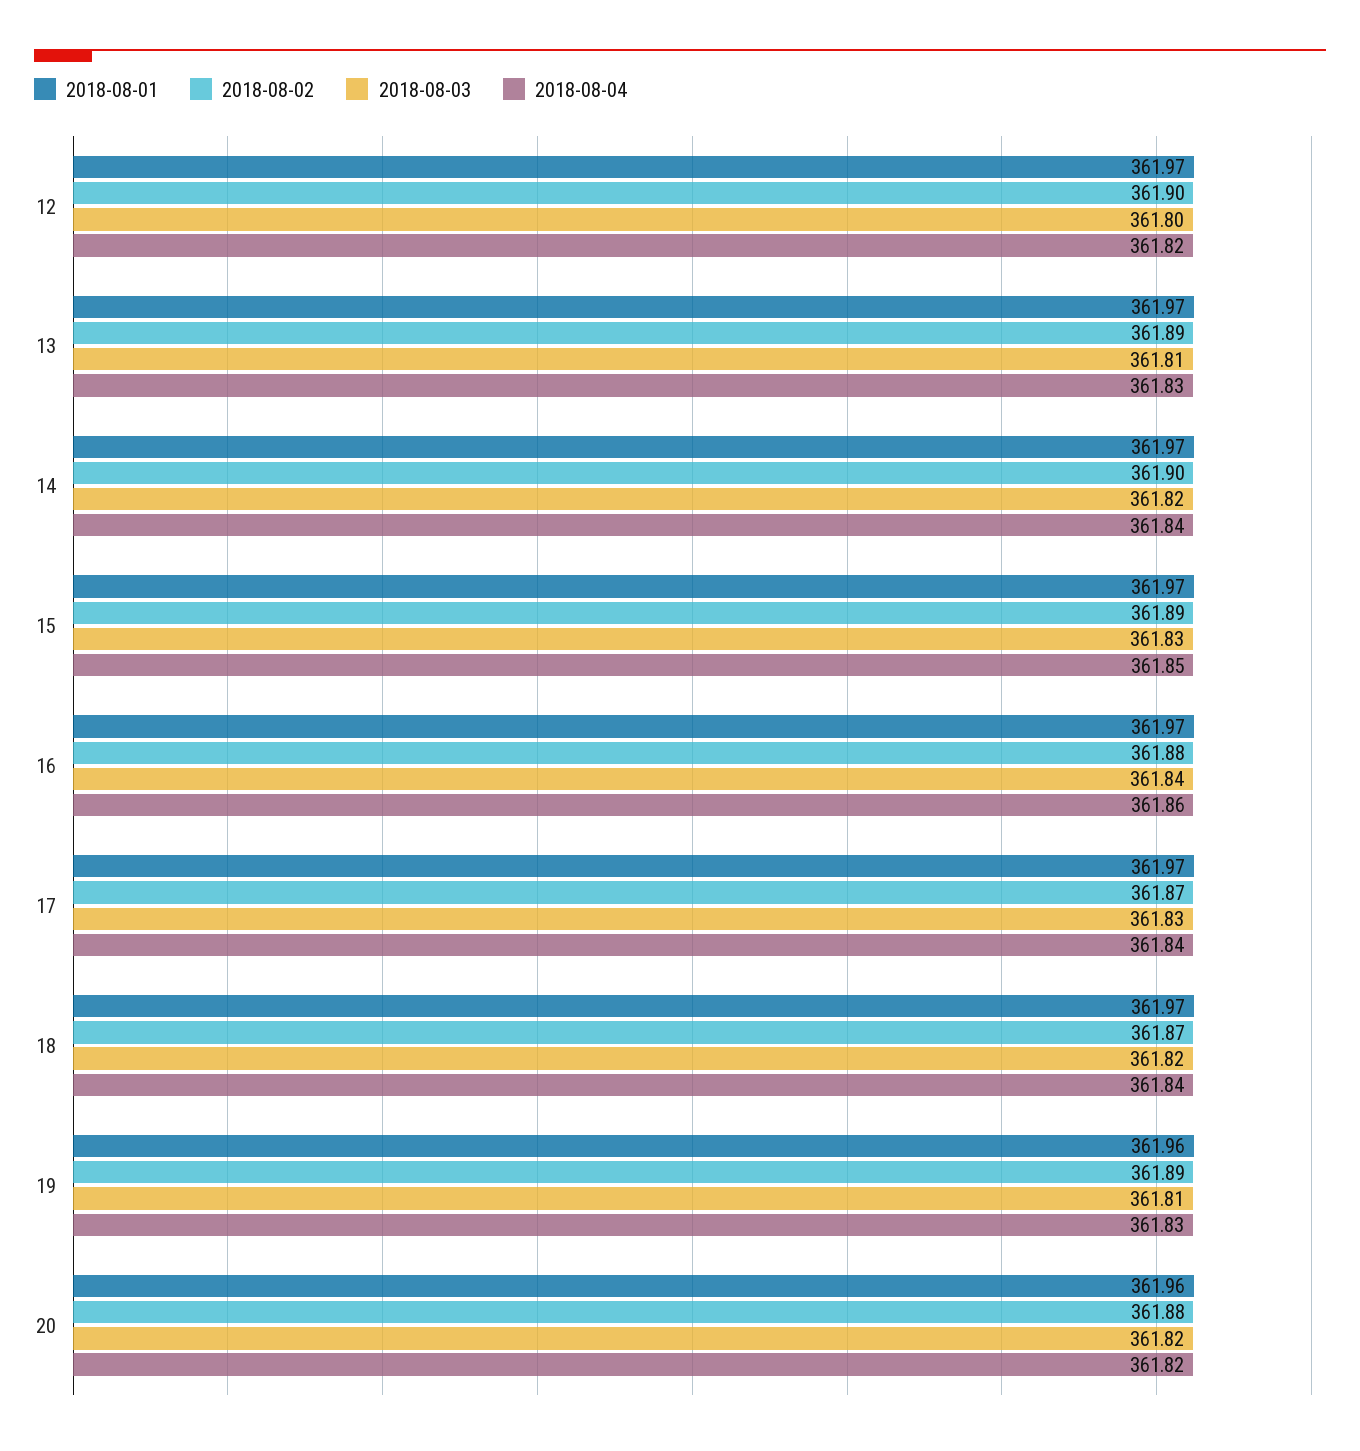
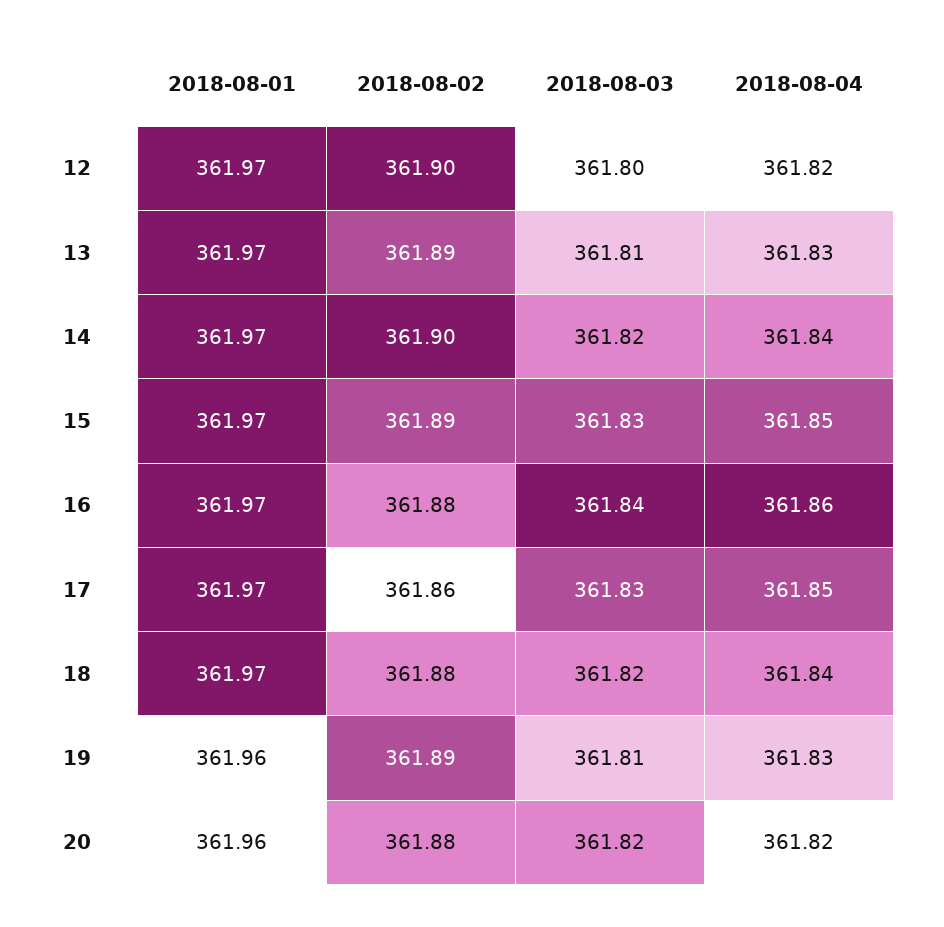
2018-08-02, 17: 361.87 -> 361.86
2018-08-04, 17: 361.84 -> 361.85
2018-08-02, 18: 361.87 -> 361.88

